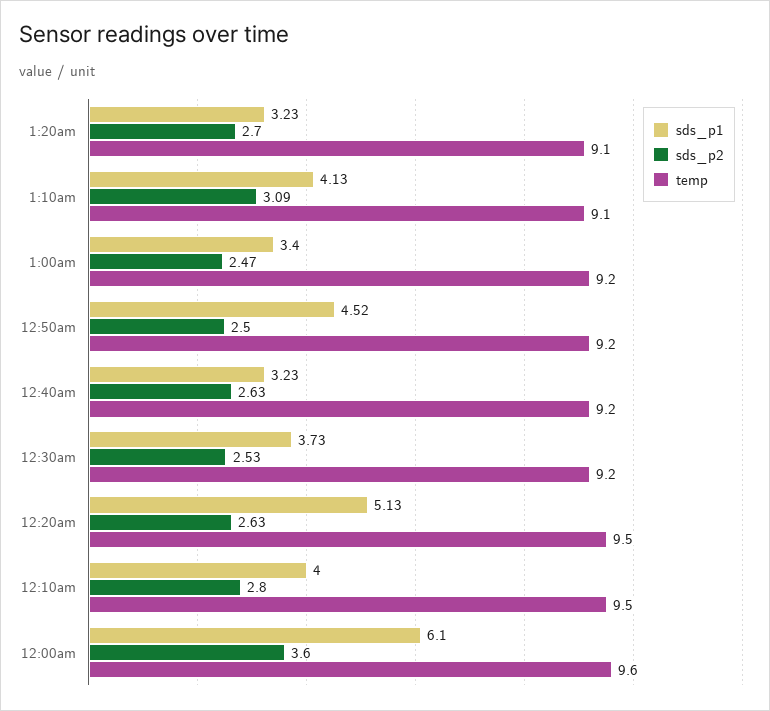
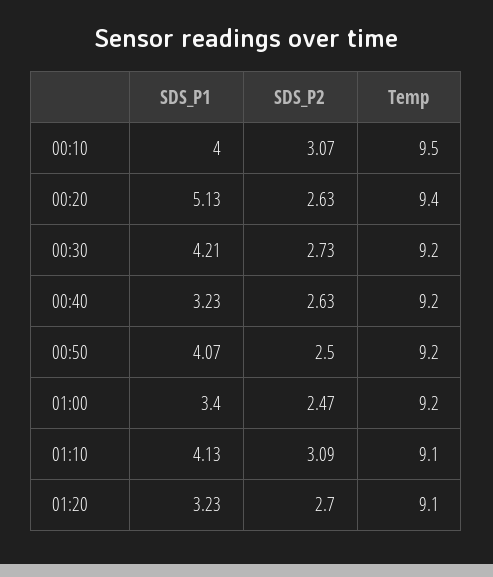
sds_p1, 12:50am: 4.52 -> 4.07
sds_p1, 12:30am: 3.73 -> 4.21
sds_p2, 12:30am: 2.53 -> 2.73
temp, 12:20am: 9.5 -> 9.4
sds_p2, 12:10am: 2.8 -> 3.07
sds_p1, 12:00am: 6.1 -> none
sds_p2, 12:00am: 3.6 -> none
temp, 12:00am: 9.6 -> none

